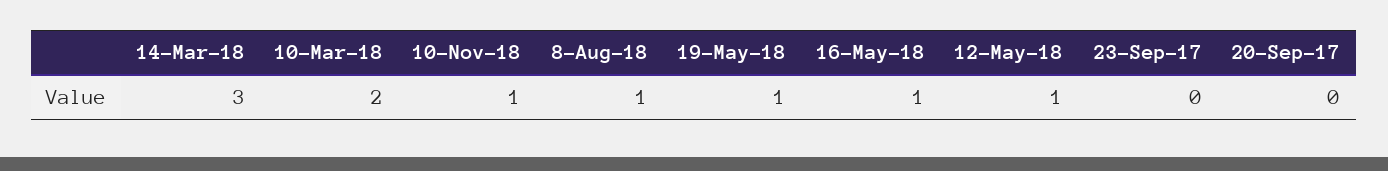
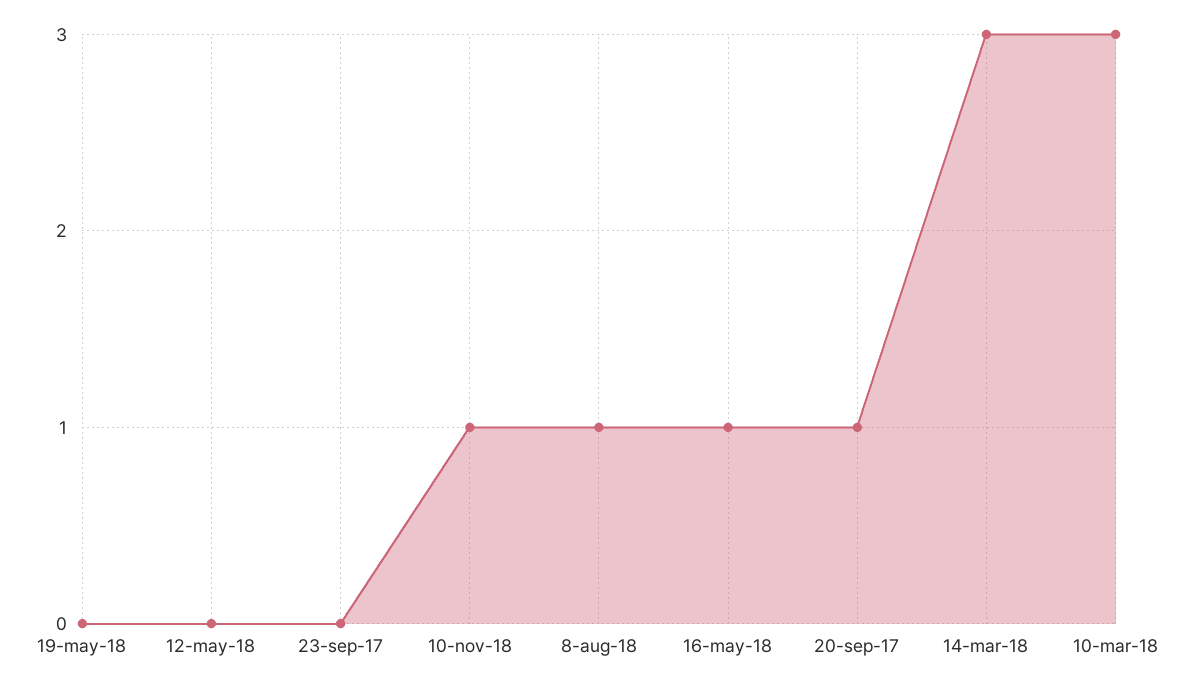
10-Mar-18: 2 -> 3
19-May-18: 1 -> 0
12-May-18: 1 -> 0
20-Sep-17: 0 -> 1

